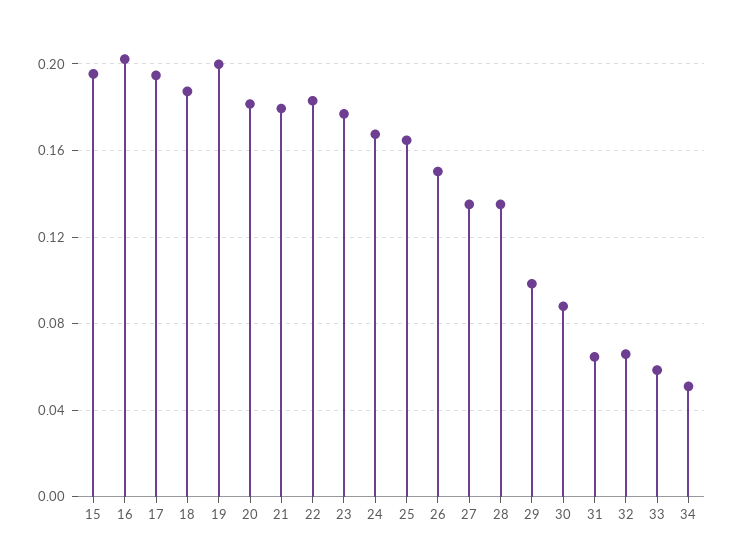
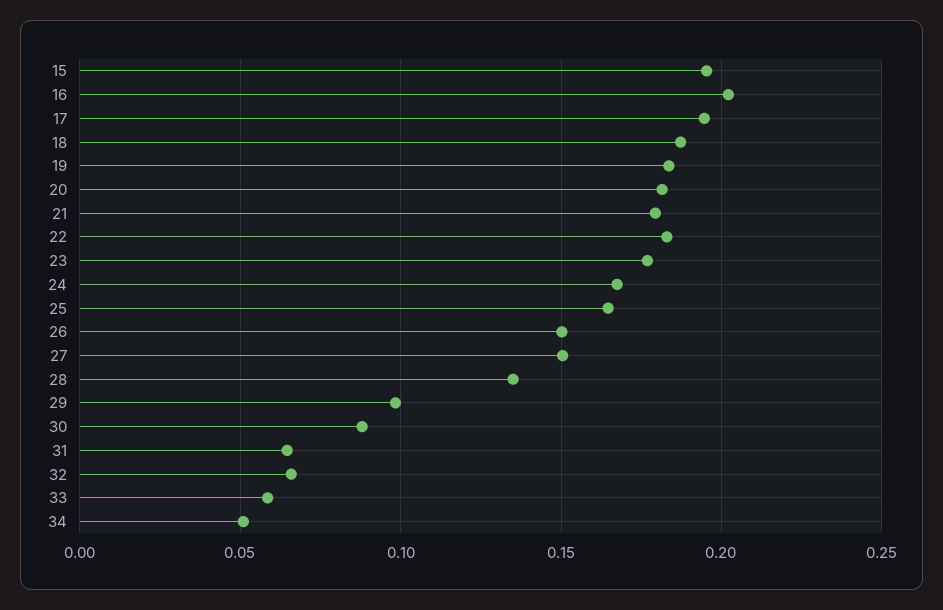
19: 0.2 -> 0.185
27: 0.135 -> 0.15

